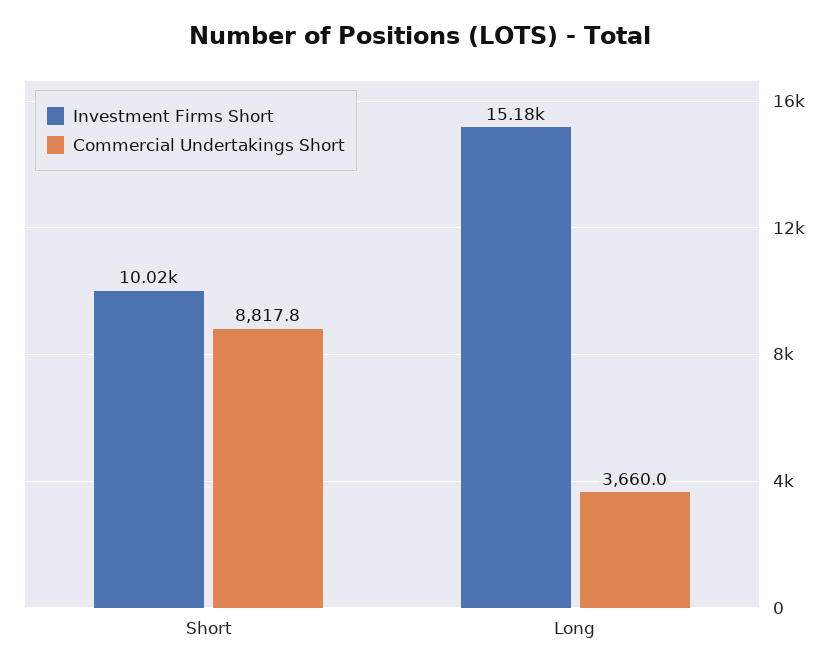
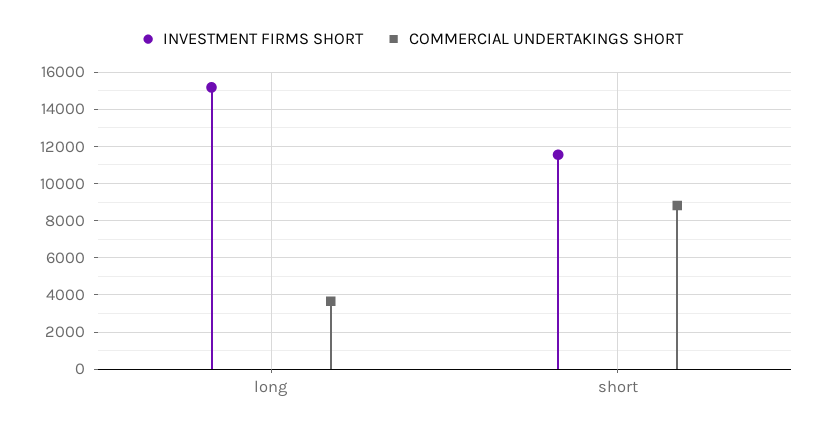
Investment Firms Short, Short: 10020 -> 11500

